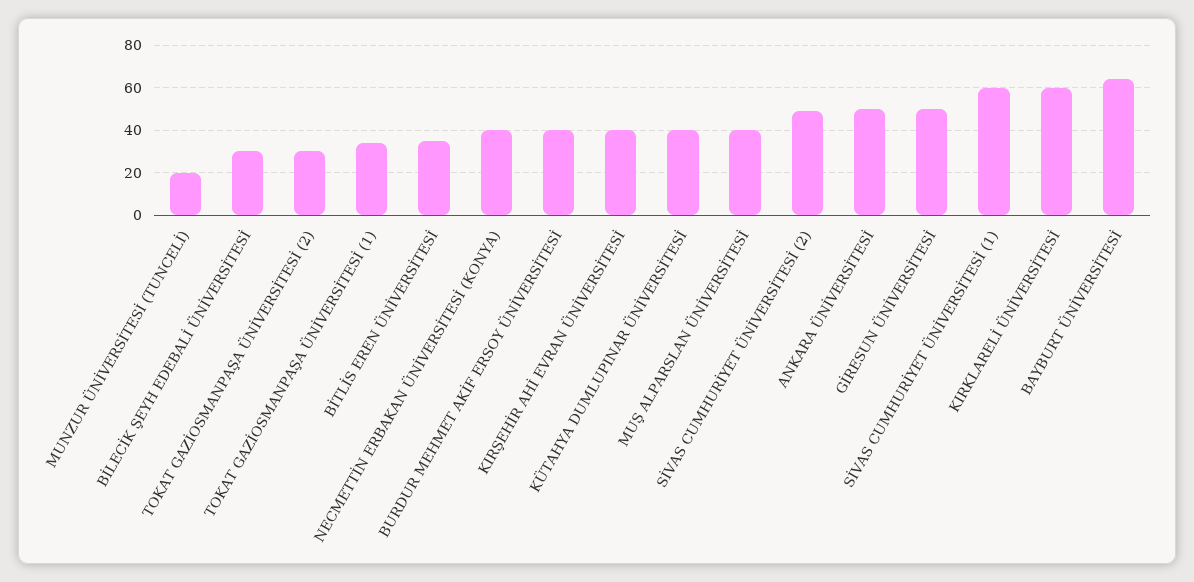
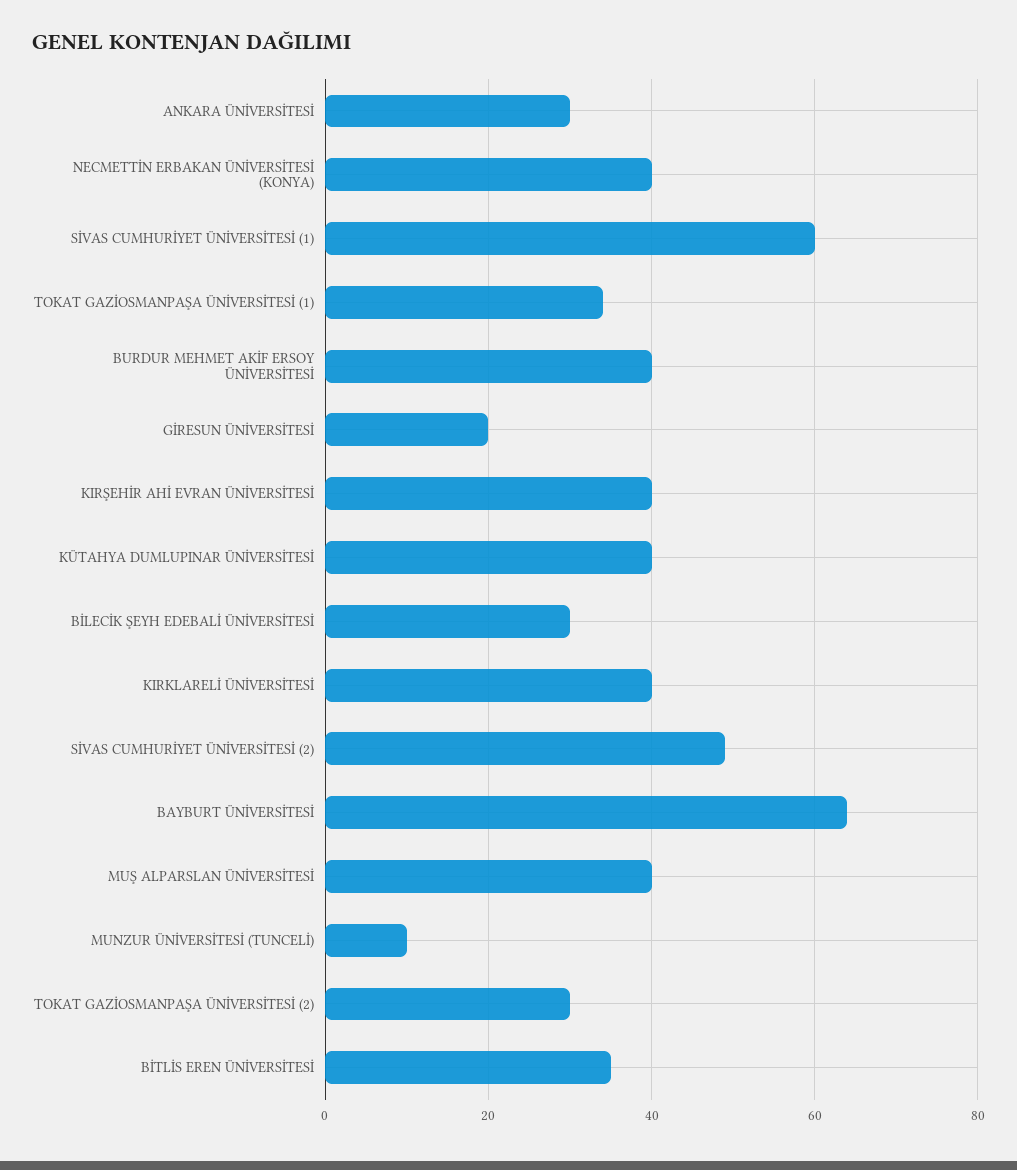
MUNZUR ÜNİVERSİTESİ (TUNCELİ): 20 -> 10
ANKARA ÜNİVERSİTESİ: 50 -> 30
GİRESUN ÜNİVERSİTESİ: 50 -> 20
KIRKLARELİ ÜNİVERSİTESİ: 60 -> 40

